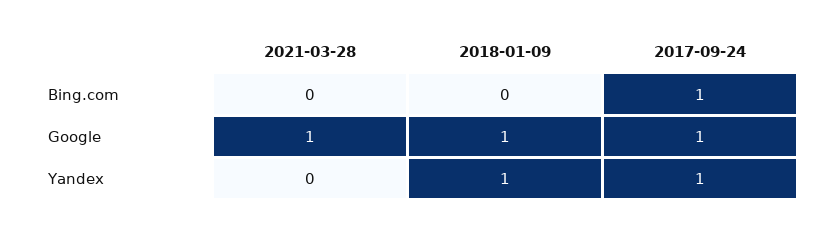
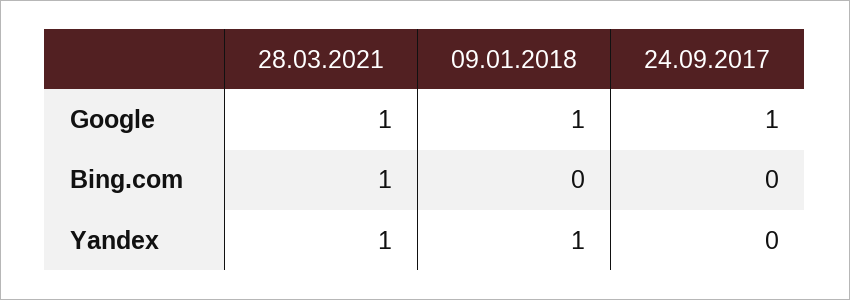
2021-03-28, Bing.com: 0 -> 1
2017-09-24, Bing.com: 1 -> 0
2021-03-28, Yandex: 0 -> 1
2017-09-24, Yandex: 1 -> 0

